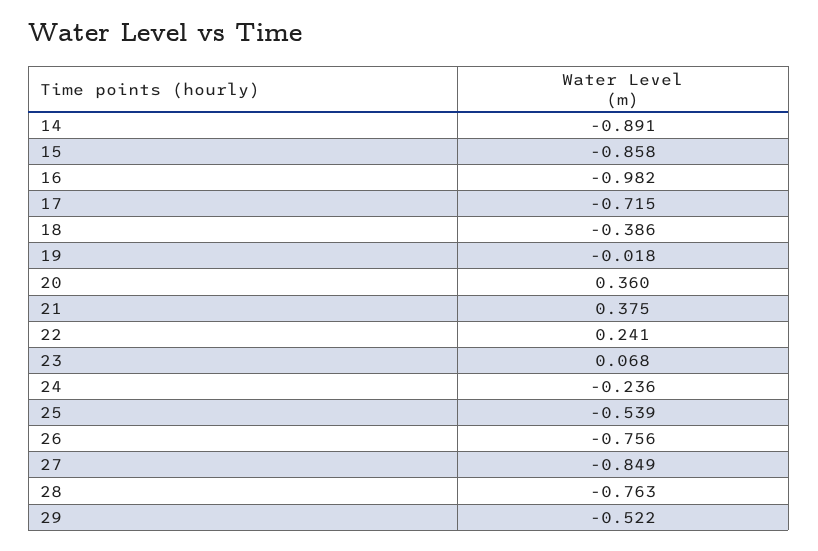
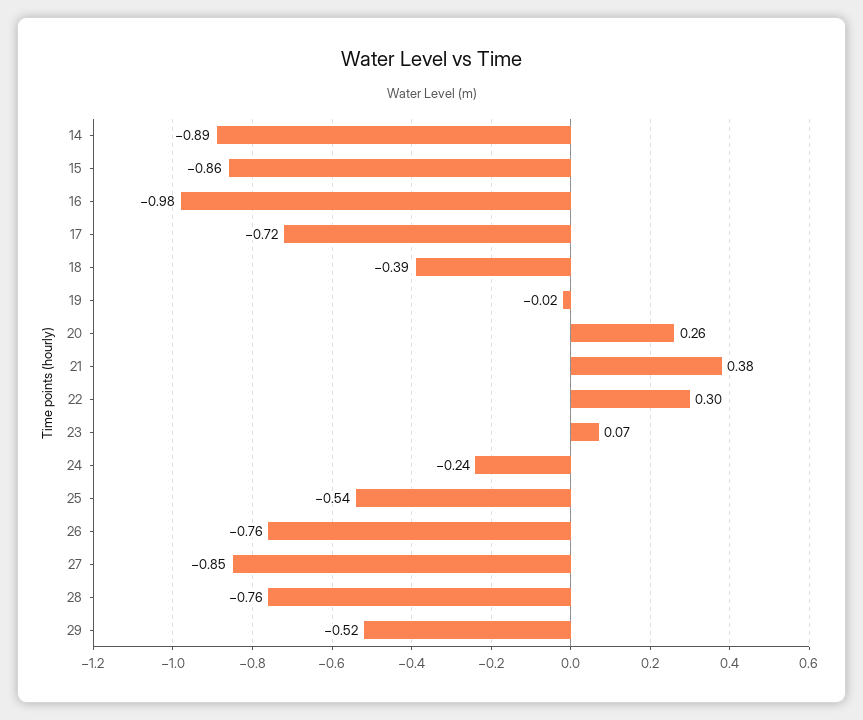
20: 0.36 -> 0.26
22: 0.241 -> 0.3

